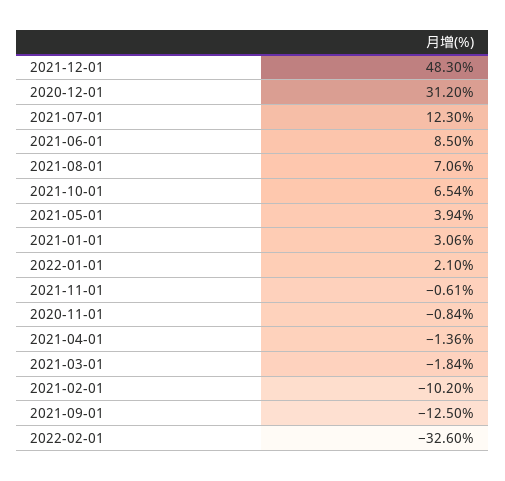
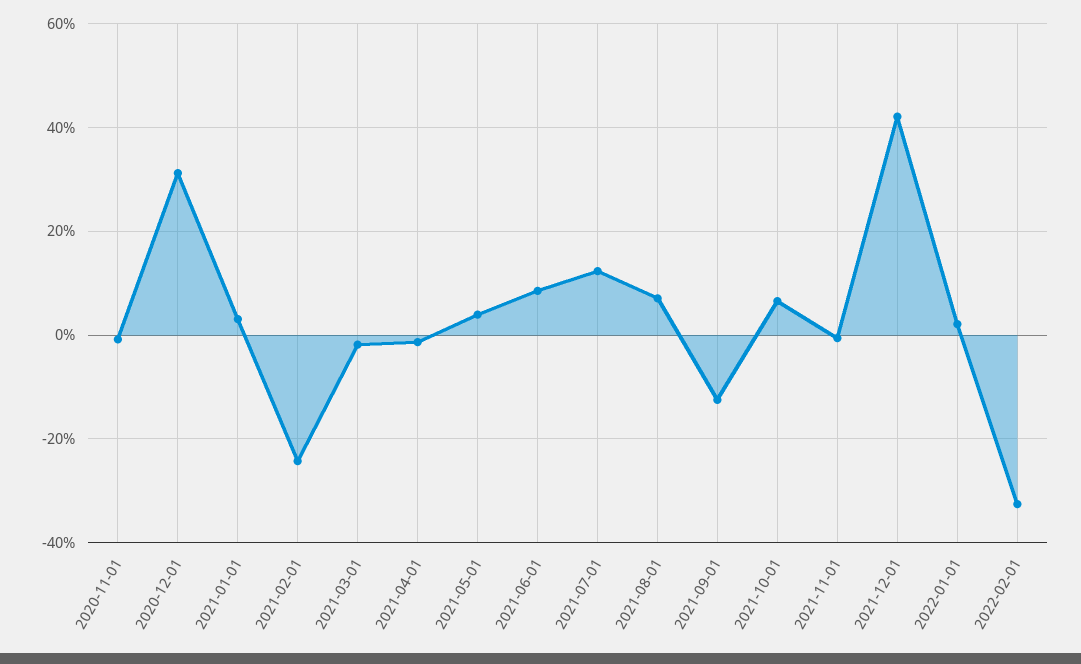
2021-12-01: 48.3 -> 42
2021-02-01: -10.2 -> -24

